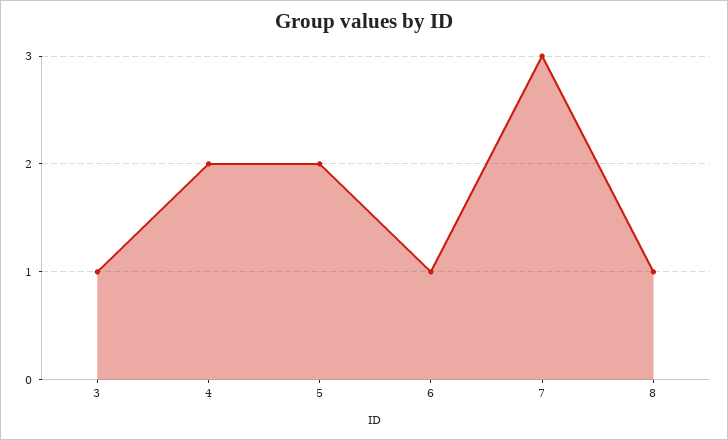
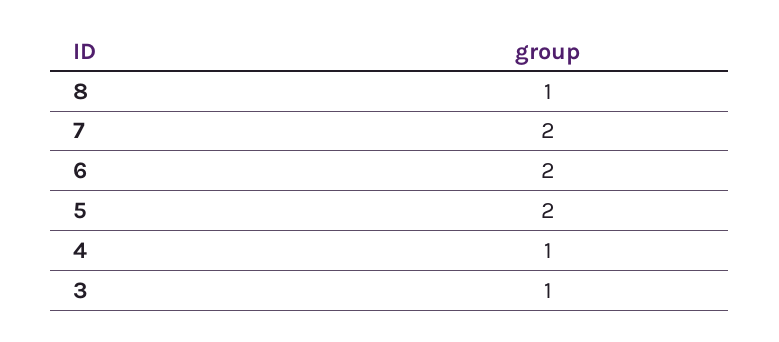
4: 2 -> 1
6: 1 -> 2
7: 3 -> 2

